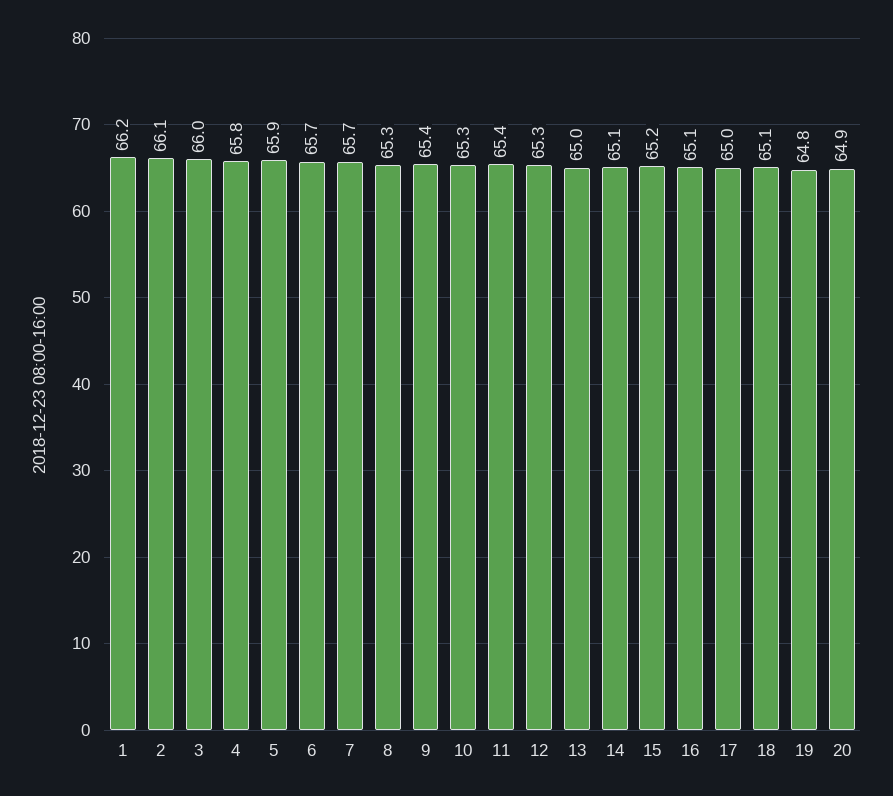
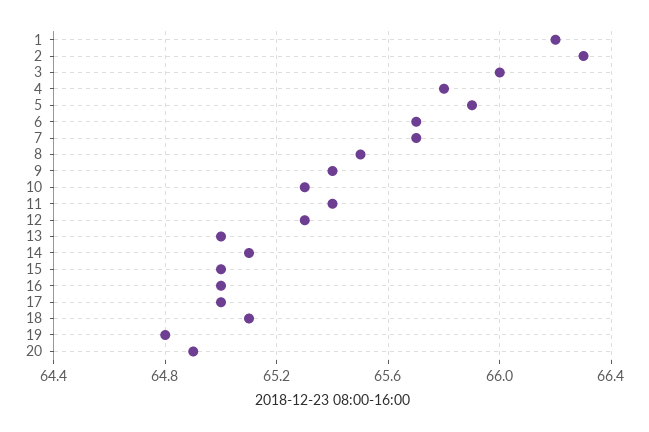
2: 66.1 -> 66.3
8: 65.3 -> 65.5
15: 65.2 -> 65
16: 65.1 -> 65

